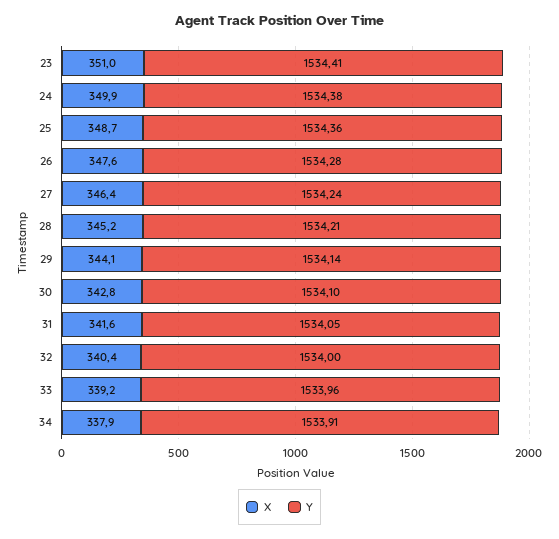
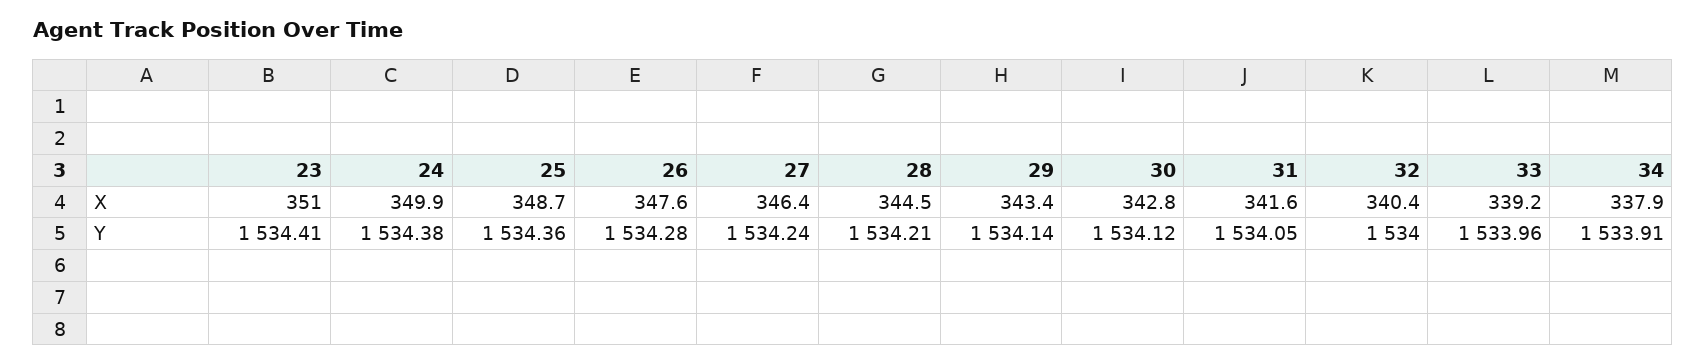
X, 28: 345.2 -> 344.5
X, 29: 344.1 -> 343.4
Y, 30: 1534.1 -> 1534.12

